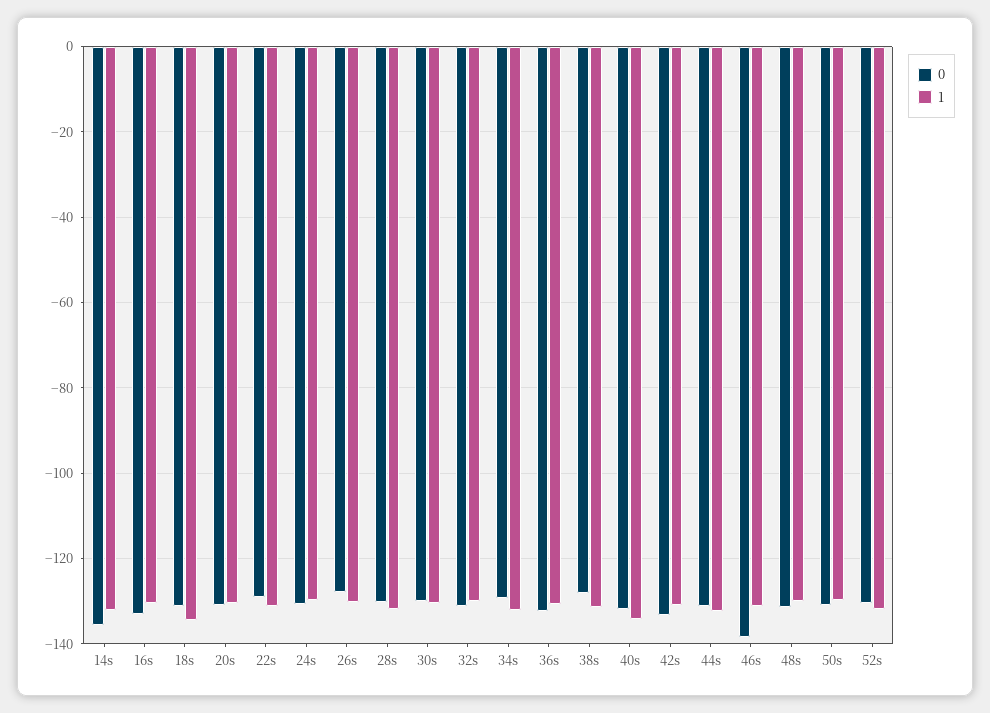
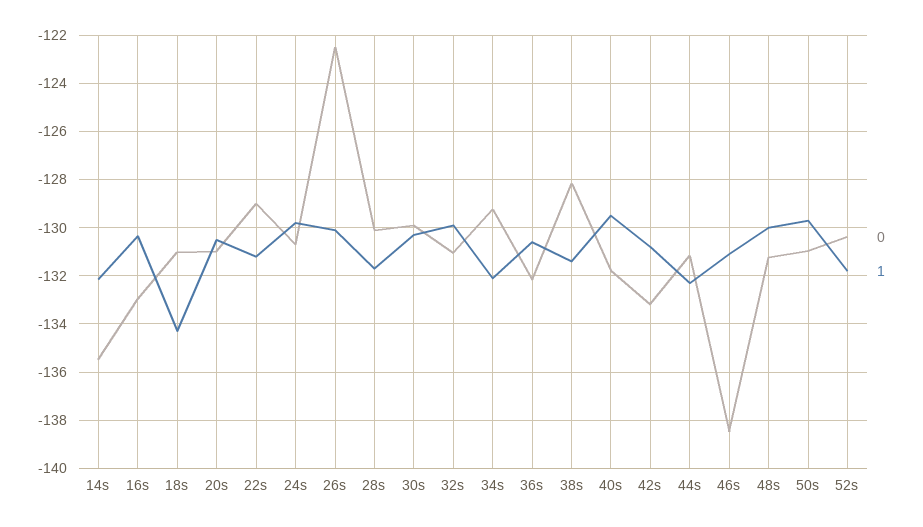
0, 26s: -128 -> -122.5
1, 40s: -134 -> -129.5

